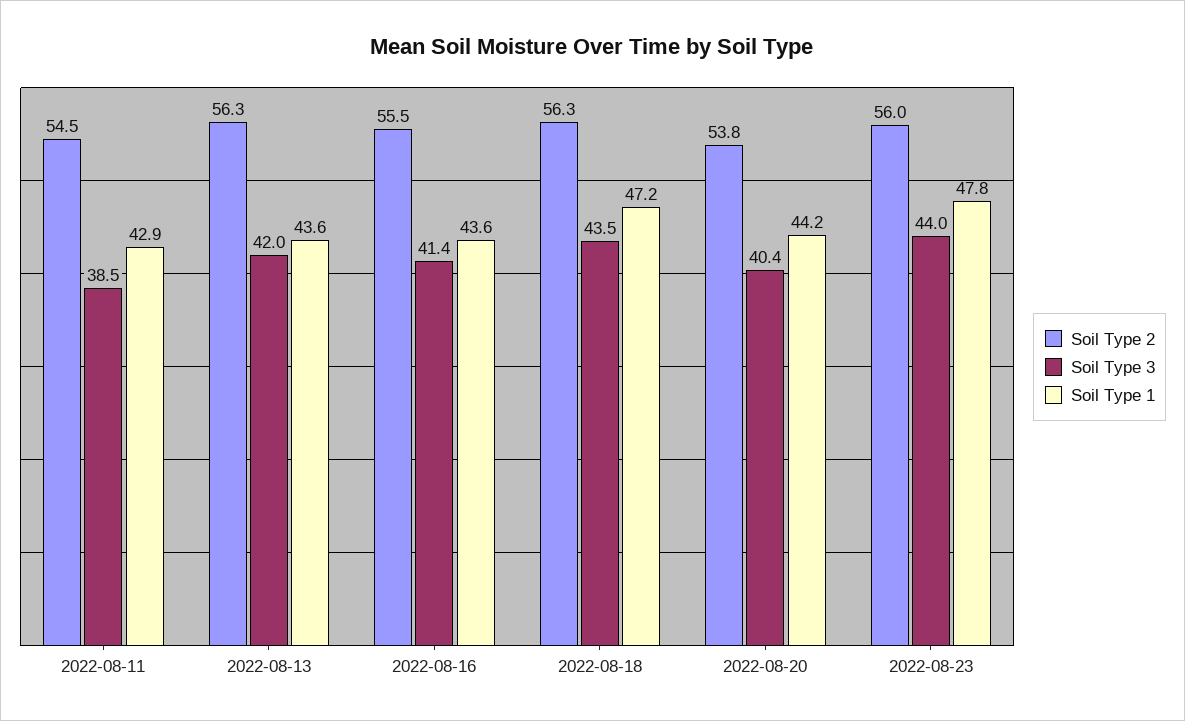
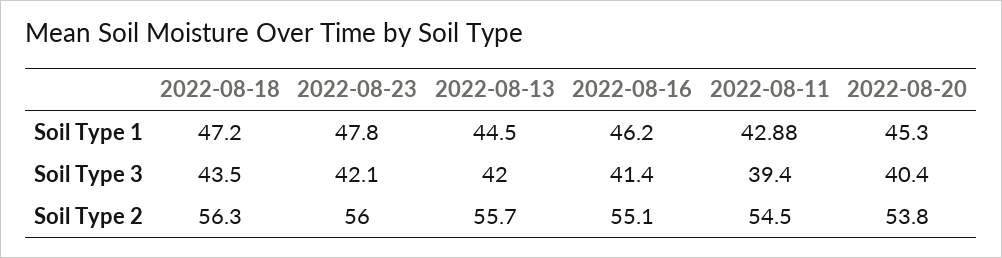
Soil Type 3, 2022-08-11: 38.5 -> 39.4
Soil Type 2, 2022-08-13: 56.3 -> 55.7
Soil Type 1, 2022-08-13: 43.6 -> 44.5
Soil Type 2, 2022-08-16: 55.5 -> 55.1
Soil Type 1, 2022-08-16: 43.6 -> 46.2
Soil Type 1, 2022-08-20: 44.2 -> 45.3
Soil Type 3, 2022-08-23: 44 -> 42.1

